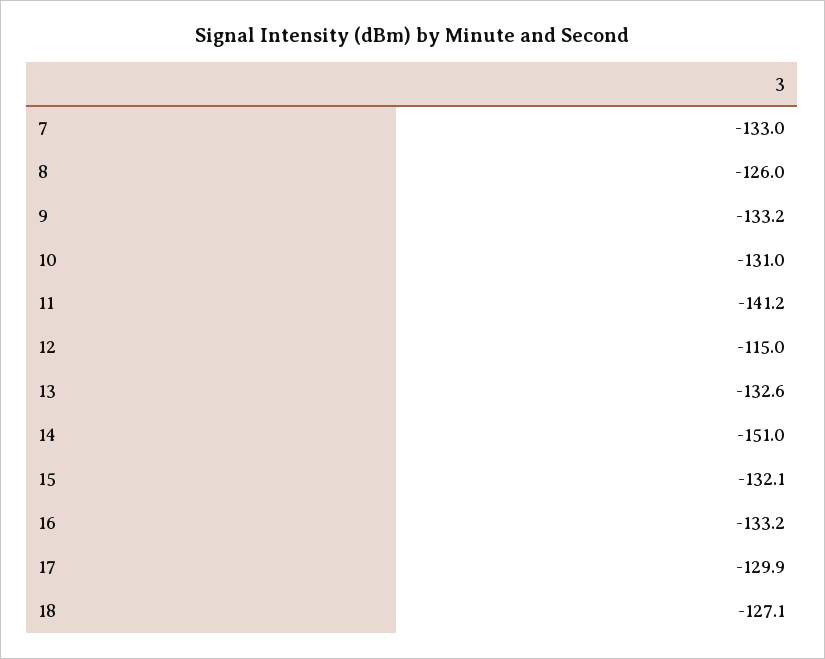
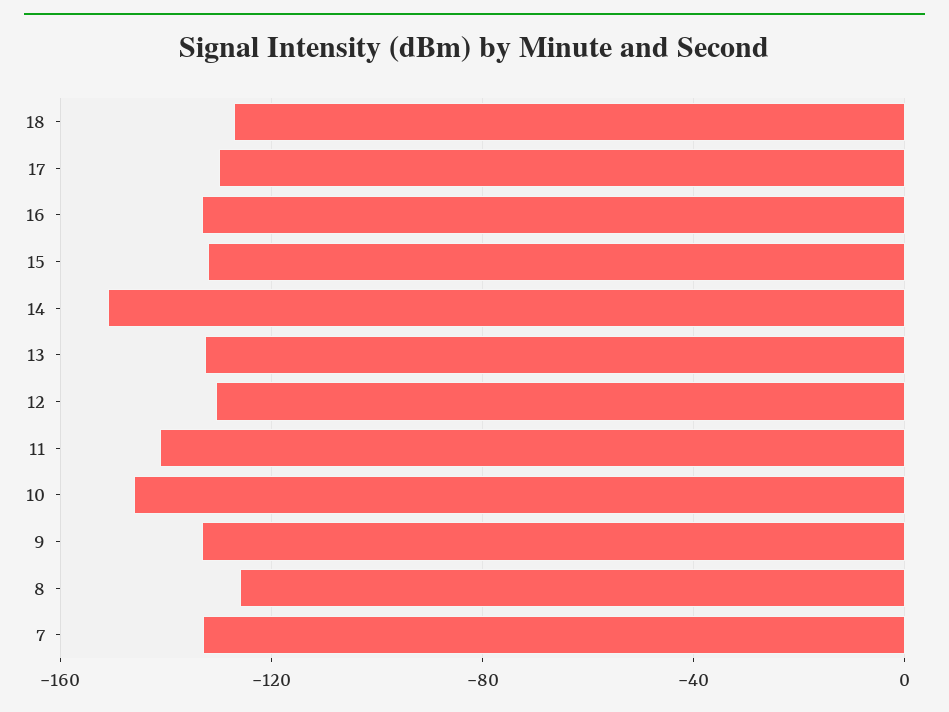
10: -131 -> -145
12: -115 -> -130

